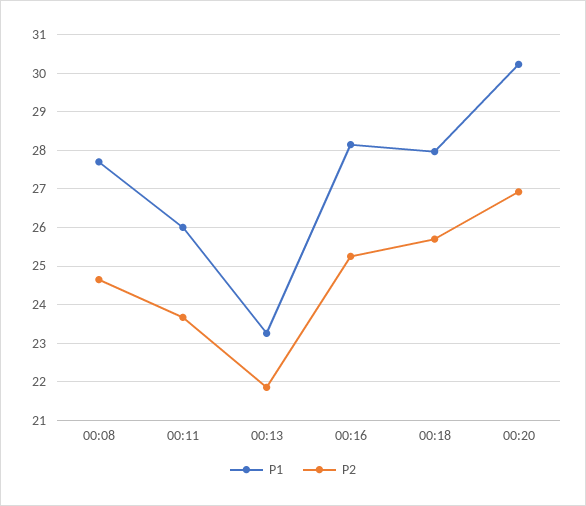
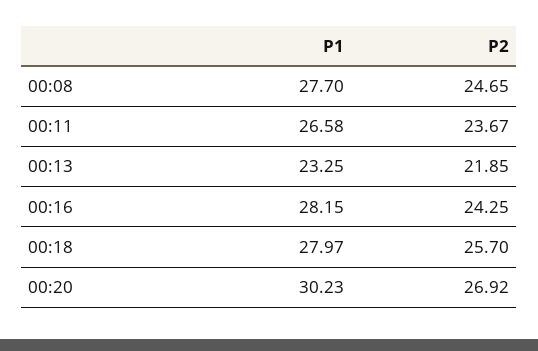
P1, 00:11: 26 -> 26.58
P2, 00:16: 25.2 -> 24.25

